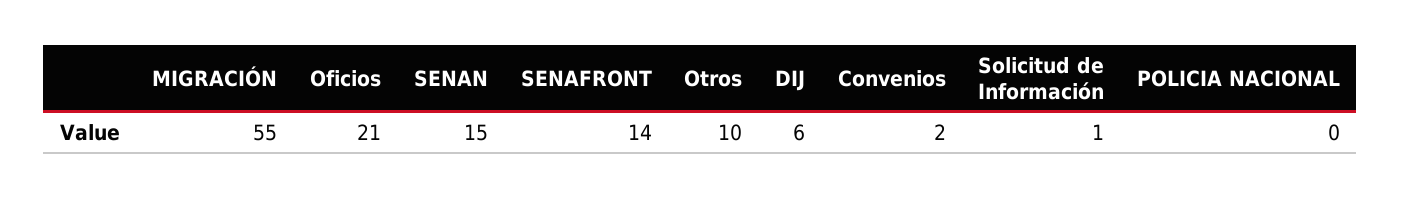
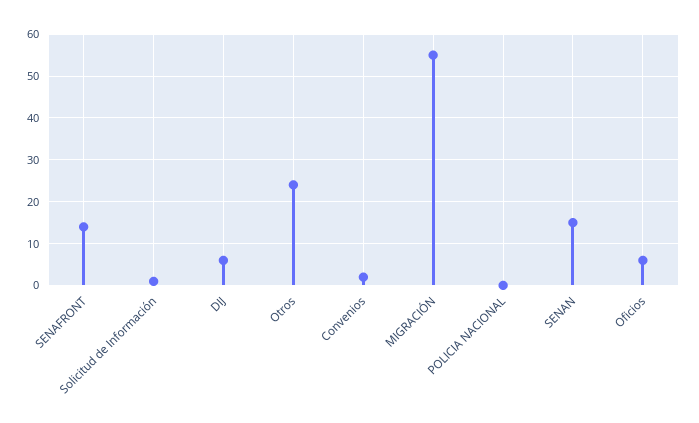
Oficios: 21 -> 5
Otros: 10 -> 25

